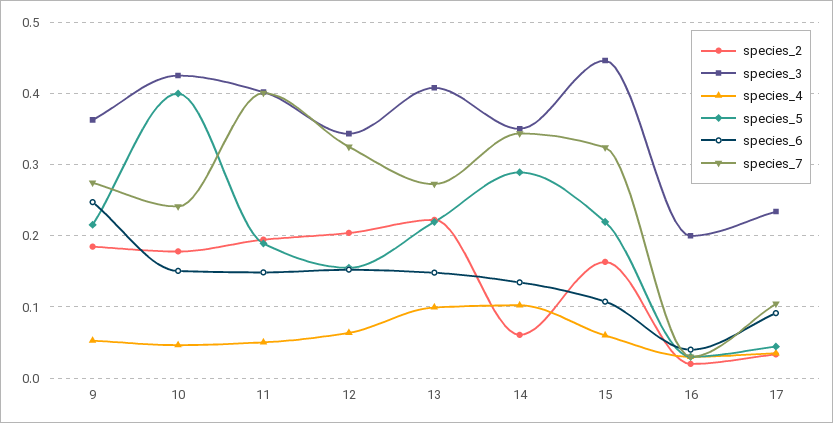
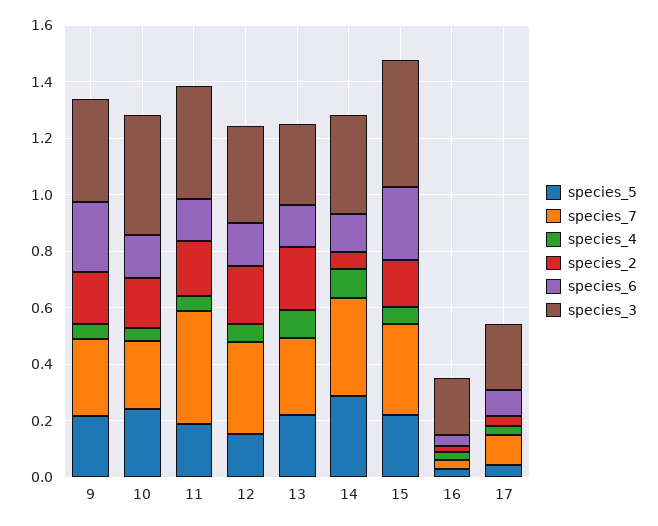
species_5, 10: 0.4 -> 0.25
species_3, 13: 0.41 -> 0.3
species_6, 15: 0.11 -> 0.25

